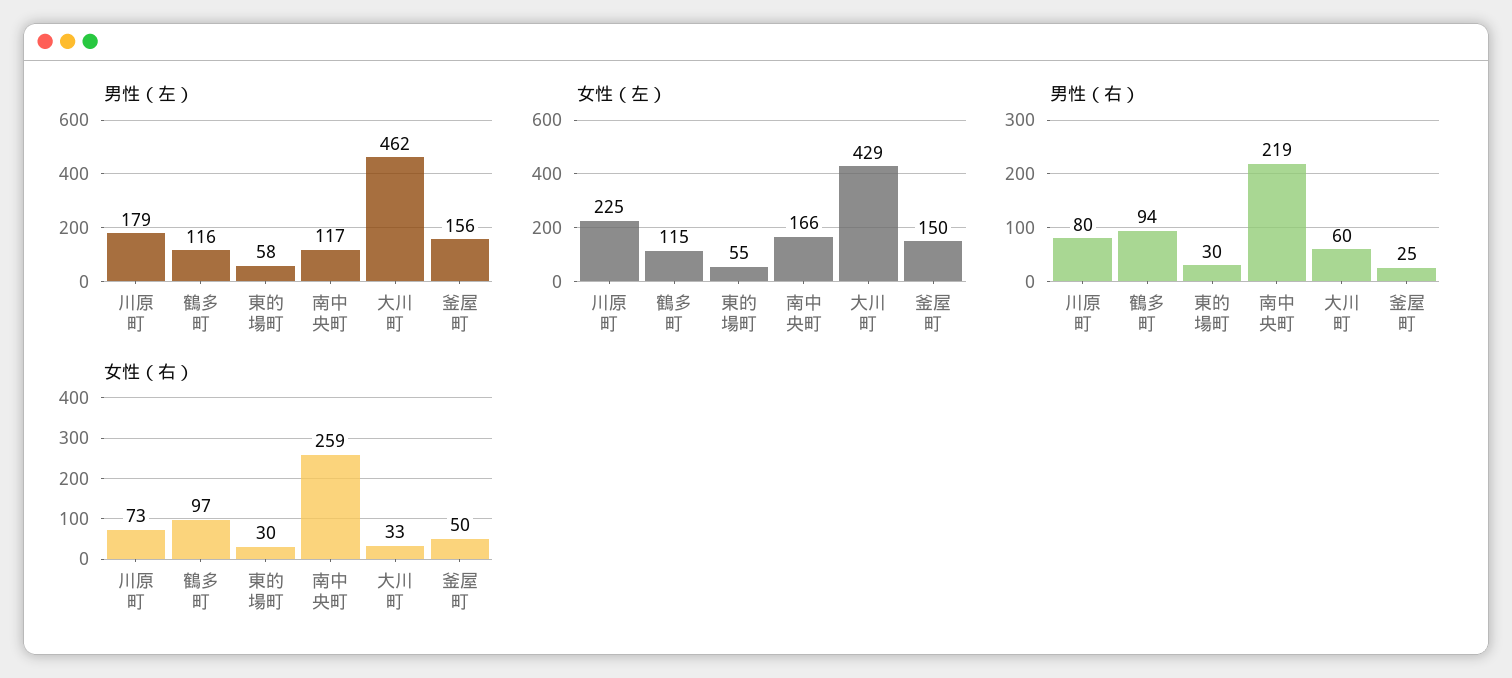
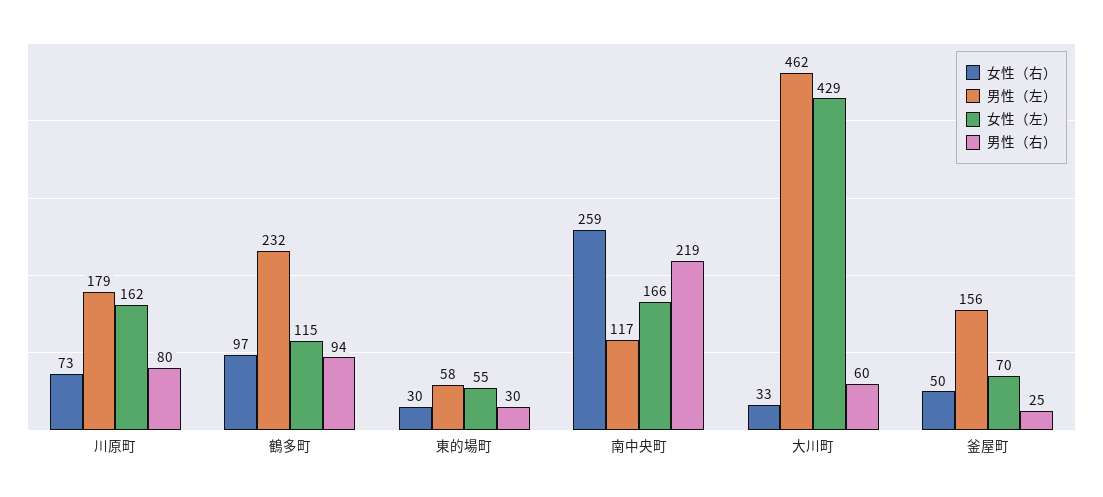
男性（左）, 鶴多町: 116 -> 232
女性（左）, 川原町: 225 -> 162
女性（左）, 釜屋町: 150 -> 70

